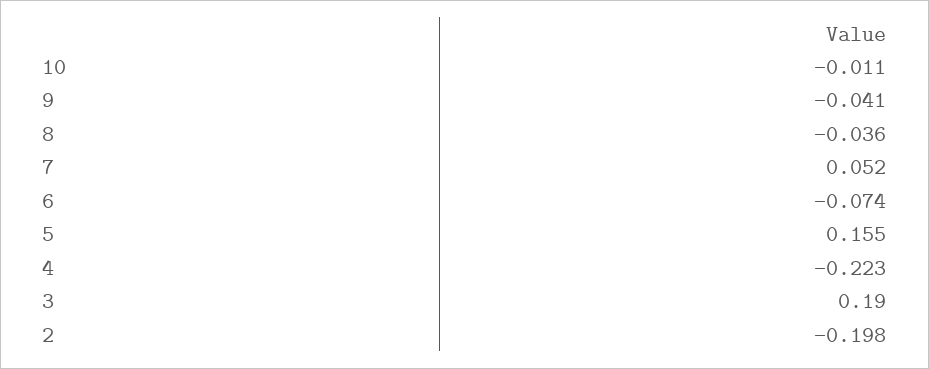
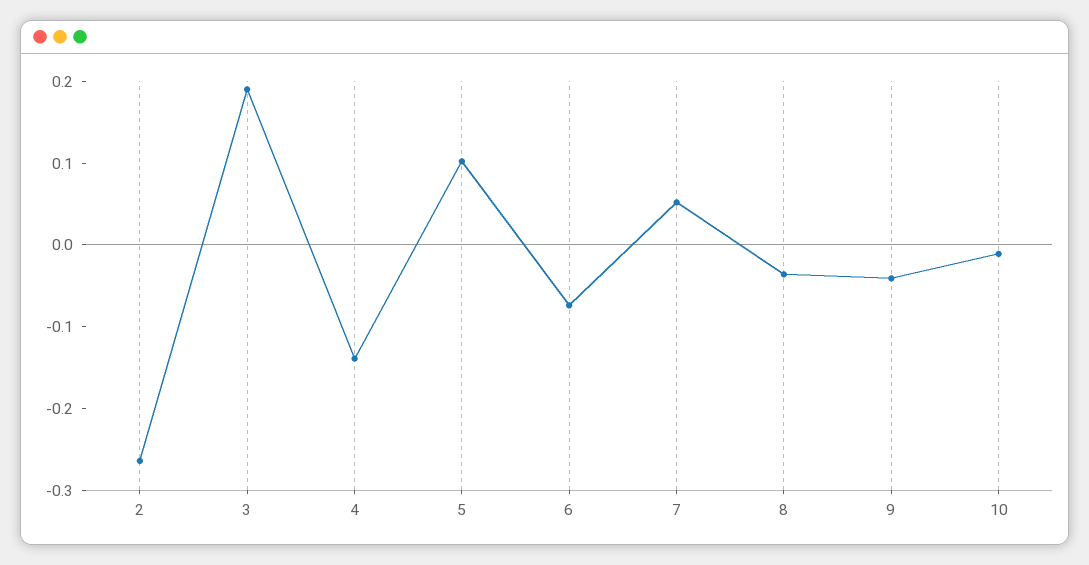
5: 0.155 -> 0.1
4: -0.223 -> -0.14
2: -0.198 -> -0.26

